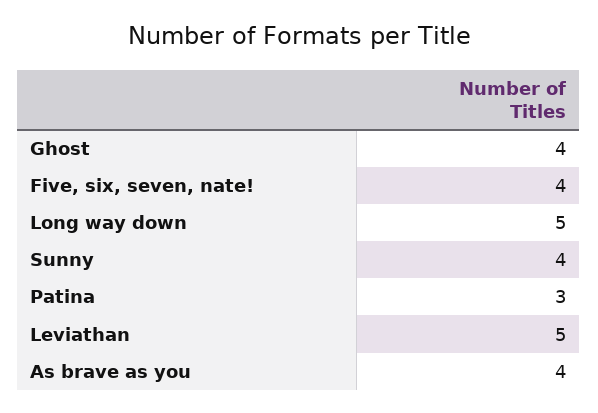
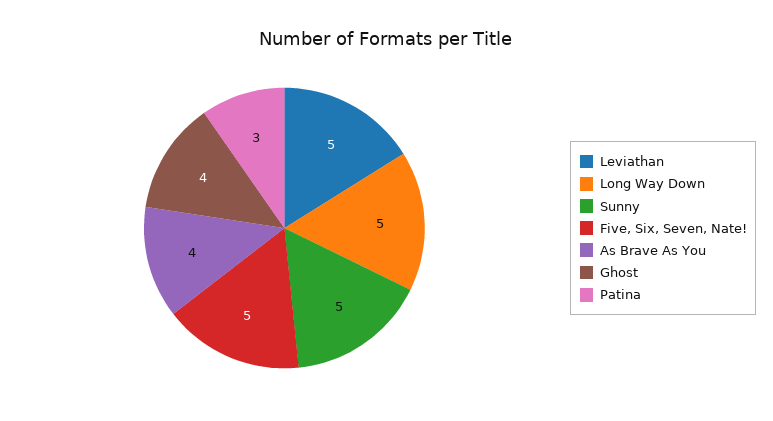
Five, six, seven, nate!: 4 -> 5
Sunny: 4 -> 5

